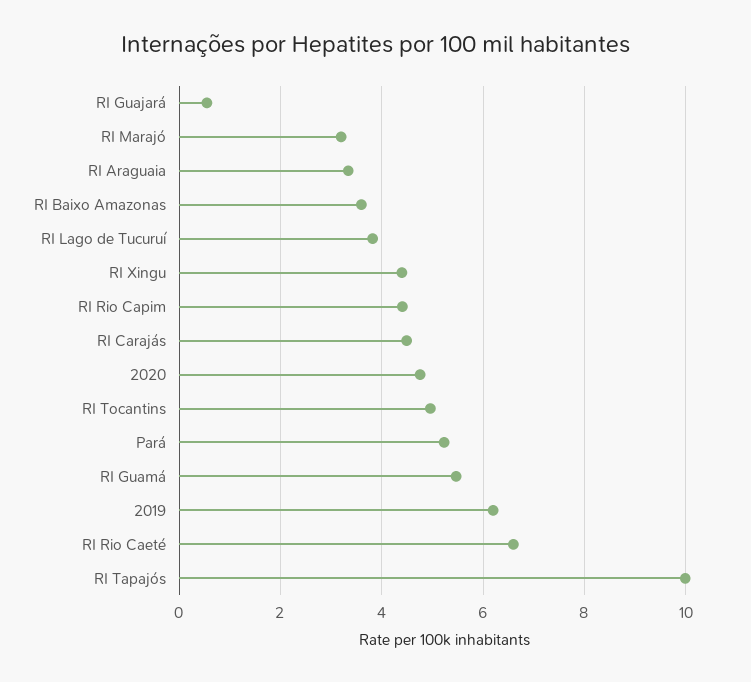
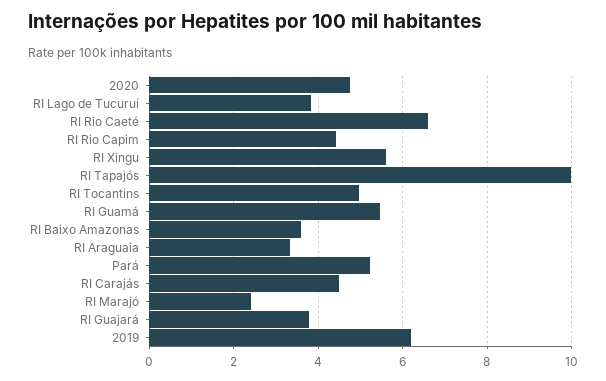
RI Guajará: 0.6 -> 3.8
RI Marajó: 3.2 -> 2.4
RI Xingu: 4.4 -> 5.6

